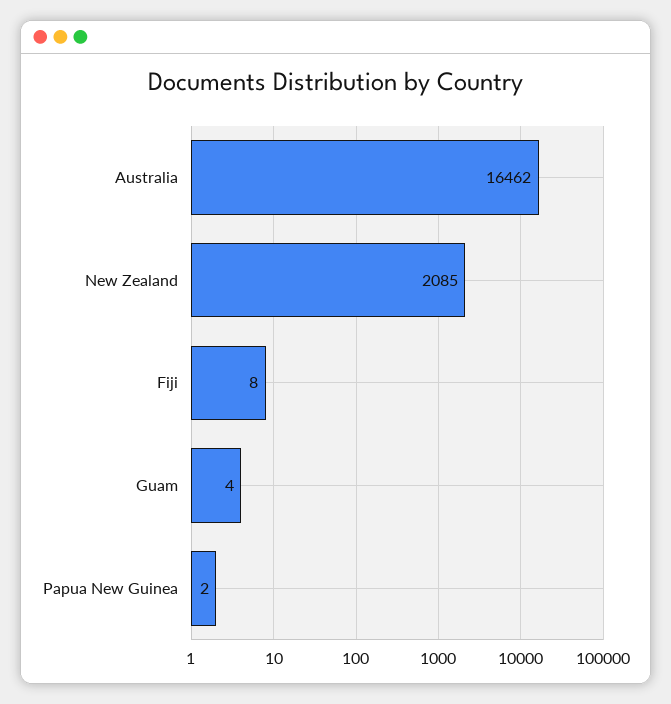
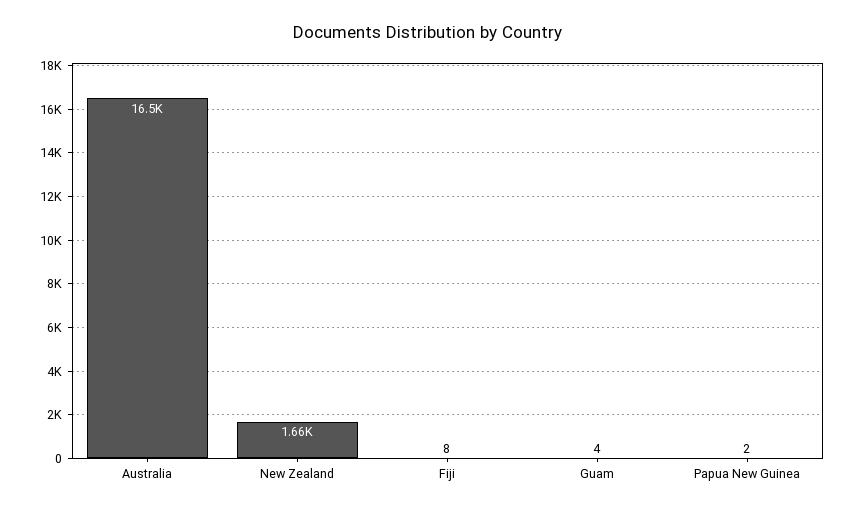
New Zealand: 2085 -> 1660

